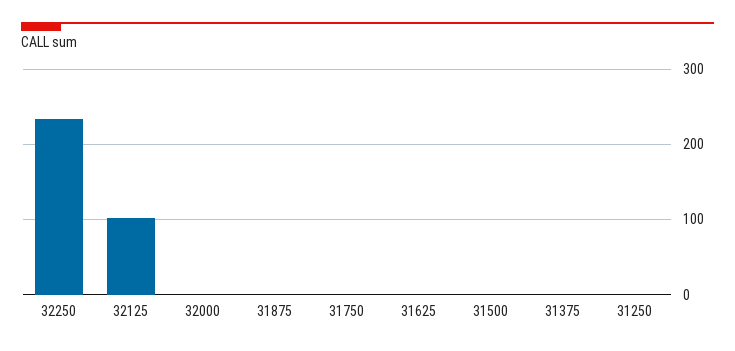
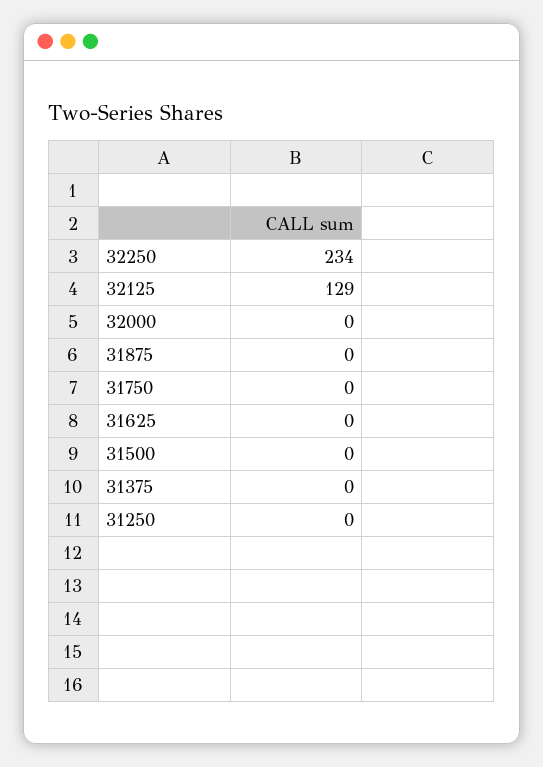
32125: 100 -> 129

